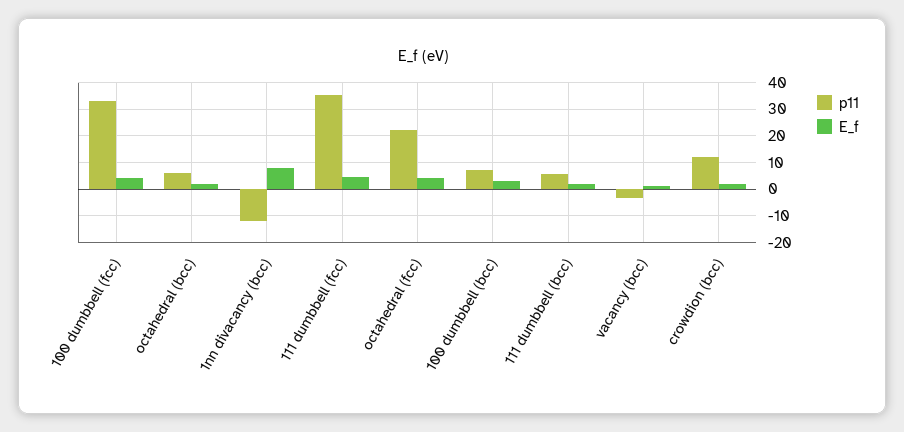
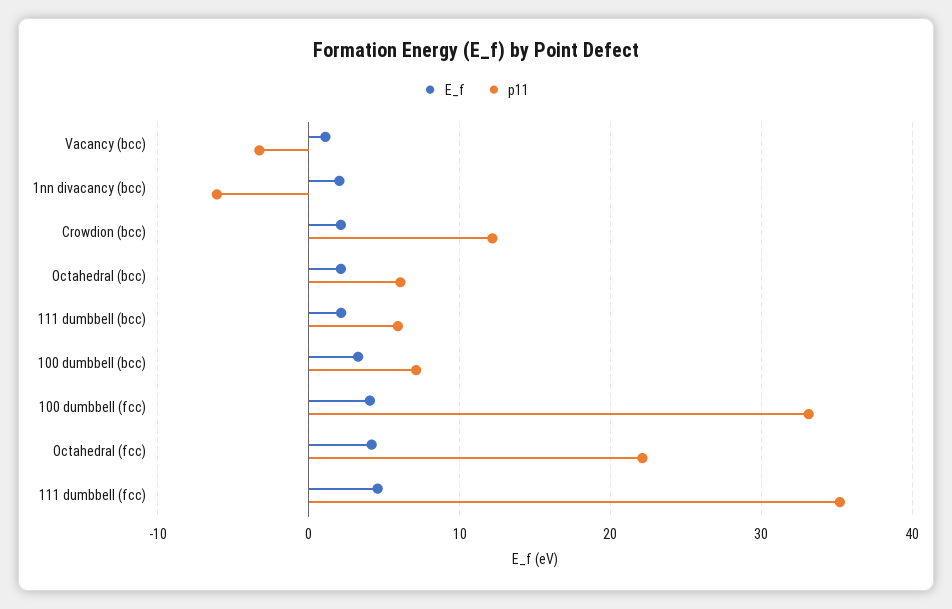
p11, 1nn divacancy (bcc): -12.5 -> -6
E_f, 1nn divacancy (bcc): 7.5 -> 2

